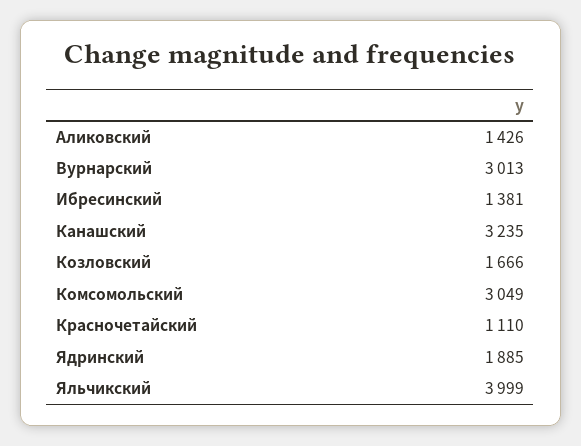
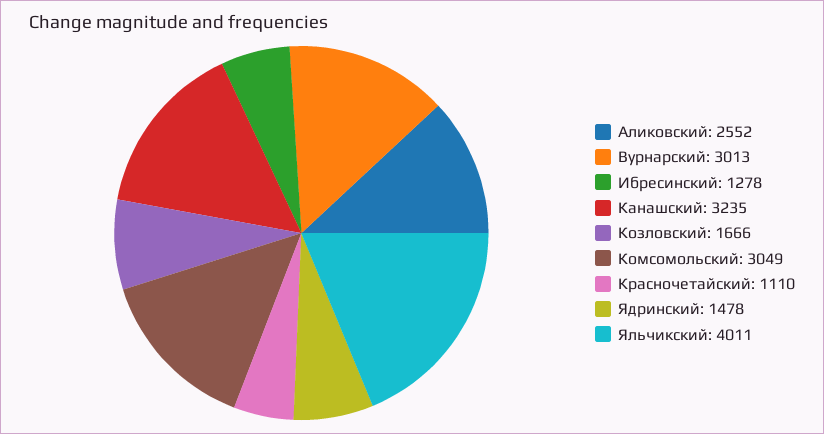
Аликовский: 1426 -> 2552
Ибресинский: 1381 -> 1278
Ядринский: 1885 -> 1478
Яльчикский: 3999 -> 4011

